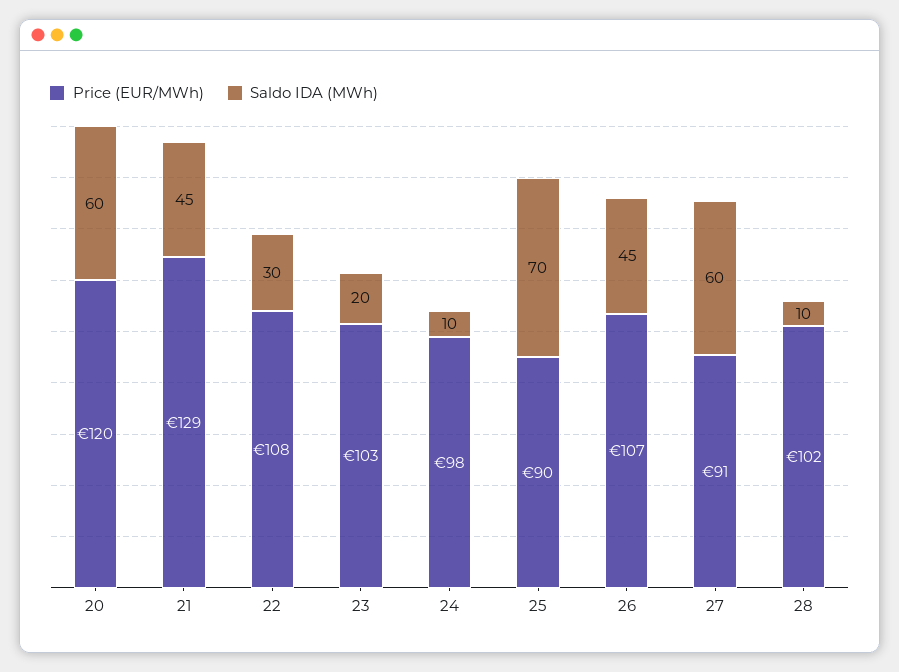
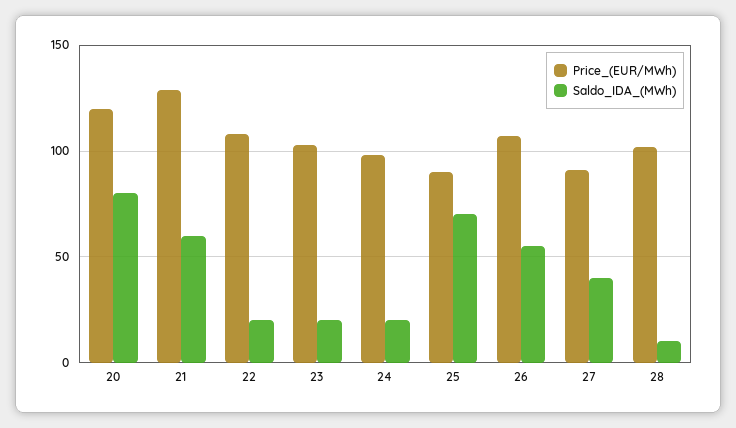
Saldo IDA (MWh), 20: 60 -> 80
Saldo IDA (MWh), 21: 45 -> 60
Saldo IDA (MWh), 22: 30 -> 20
Saldo IDA (MWh), 24: 10 -> 20
Saldo IDA (MWh), 26: 45 -> 55
Saldo IDA (MWh), 27: 60 -> 40

